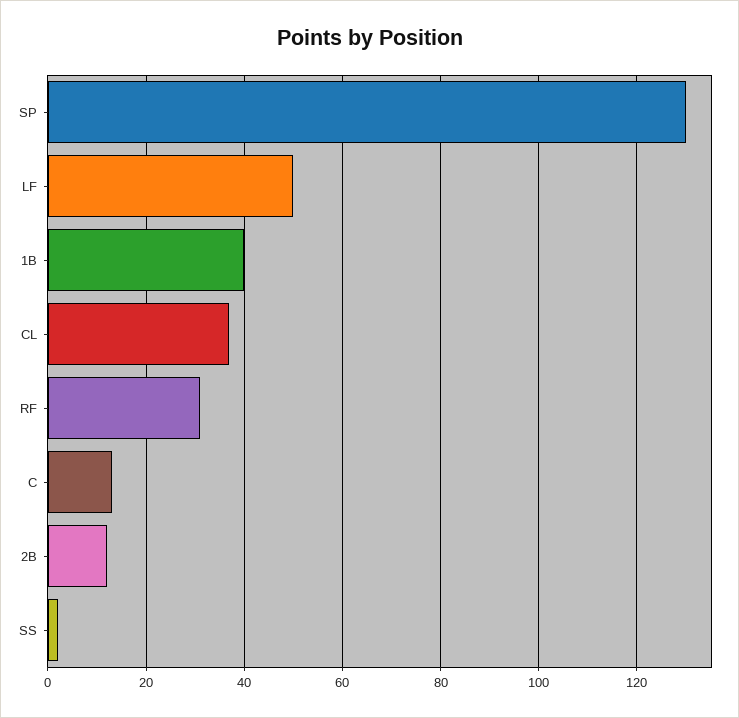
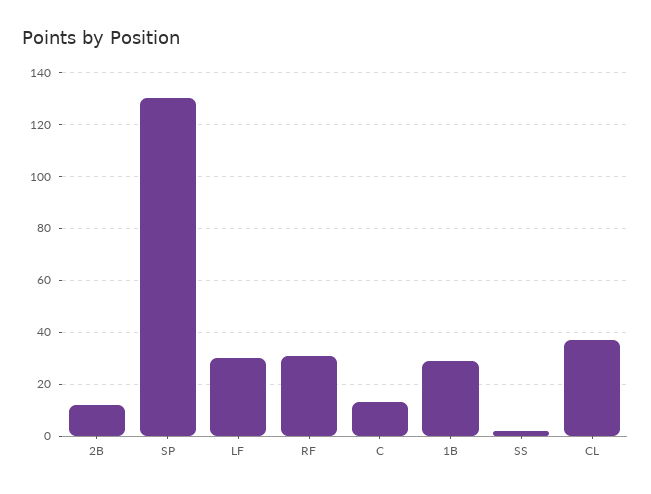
LF: 50 -> 30
1B: 40 -> 30

